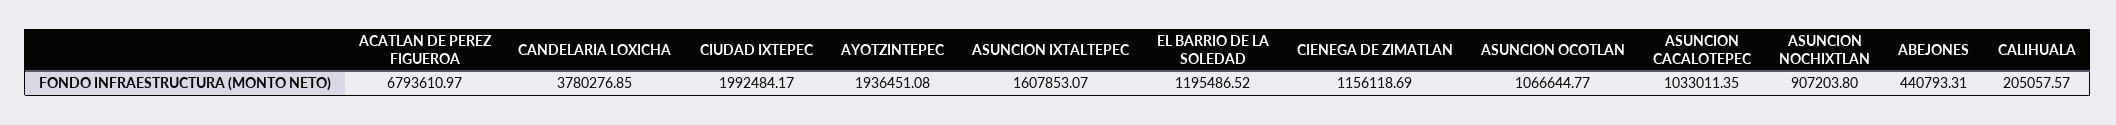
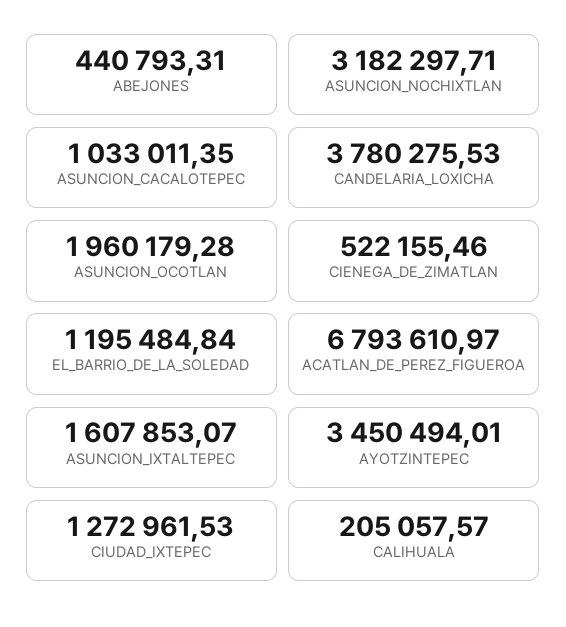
CANDELARIA LOXICHA: 3780276.85 -> 3780275.53
CIUDAD IXTEPEC: 1992484.17 -> 1272961.53
AYOTZINTEPEC: 1936451.08 -> 3450494.01
EL BARRIO DE LA SOLEDAD: 1195486.52 -> 1195484.84
CIENEGA DE ZIMATLAN: 1156118.69 -> 522155.46
ASUNCION OCOTLAN: 1066644.77 -> 1960179.28
ASUNCION NOCHIXTLAN: 907203.8 -> 3182297.71

